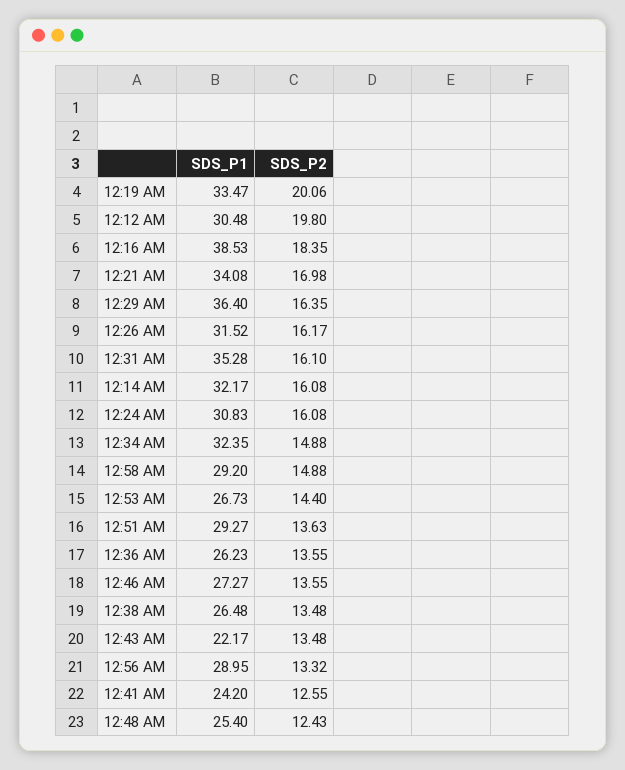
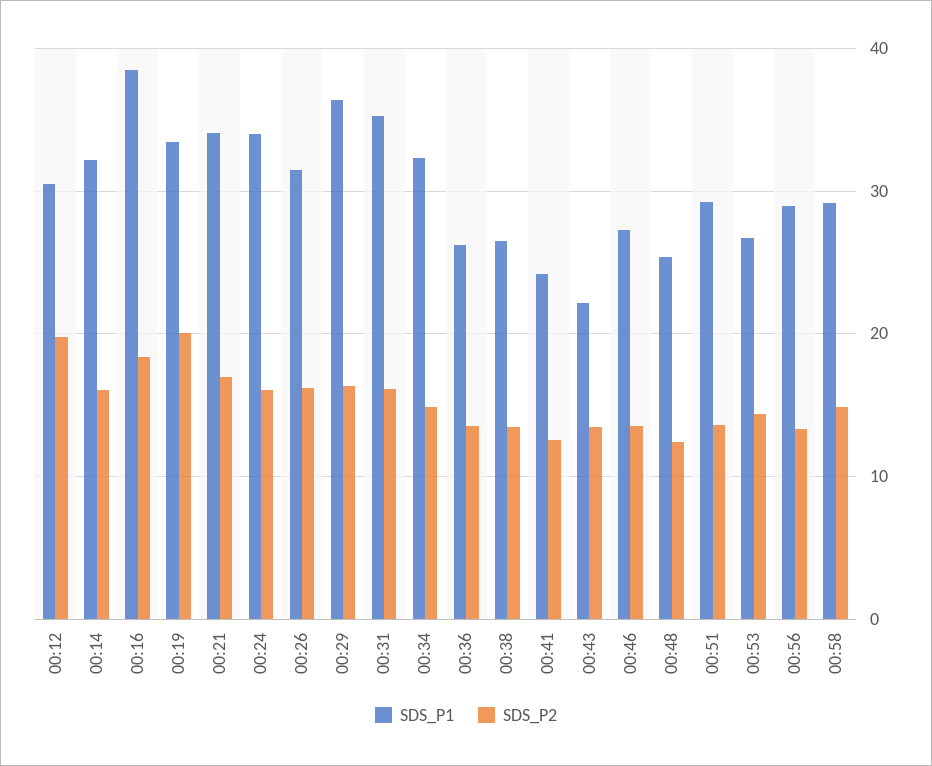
SDS_P1, 12:24 AM: 30.83 -> 34

